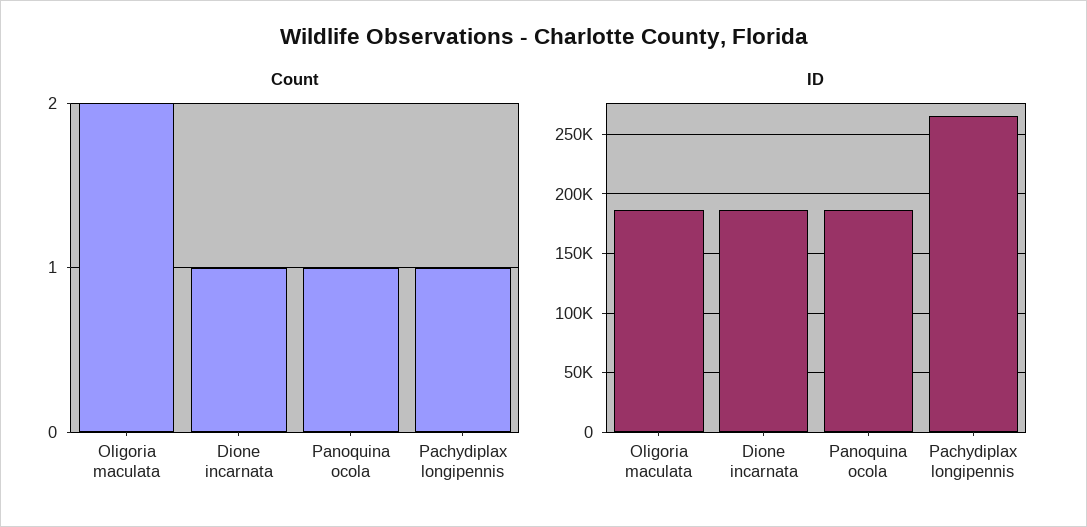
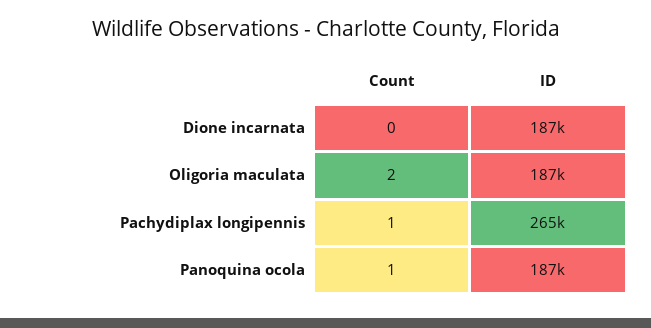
Count, Dione incarnata: 1 -> 0

